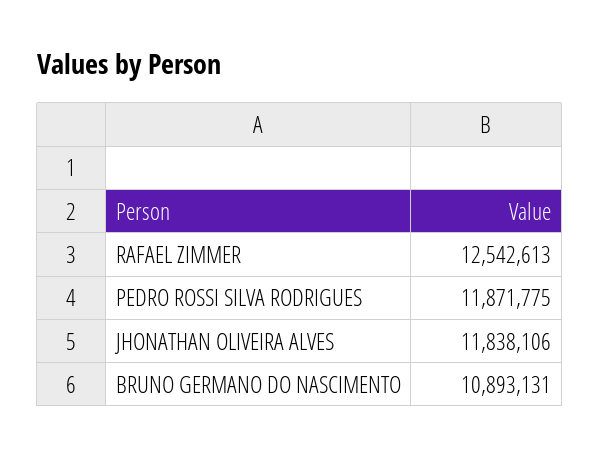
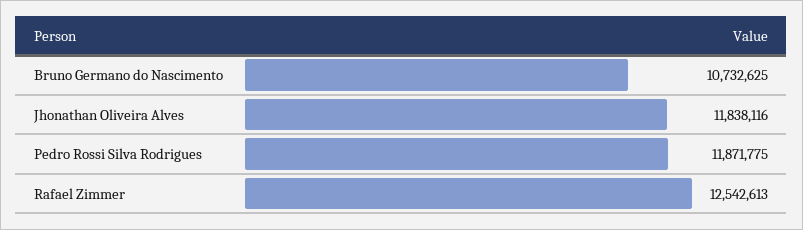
JHONATHAN OLIVEIRA ALVES: 11838106 -> 11838116
BRUNO GERMANO DO NASCIMENTO: 10893131 -> 10732625

